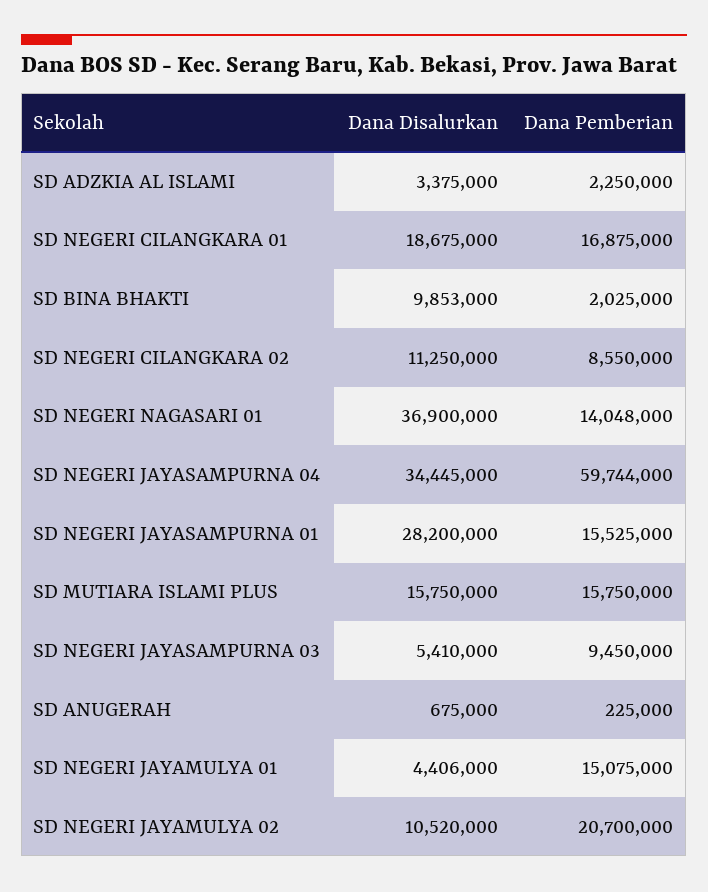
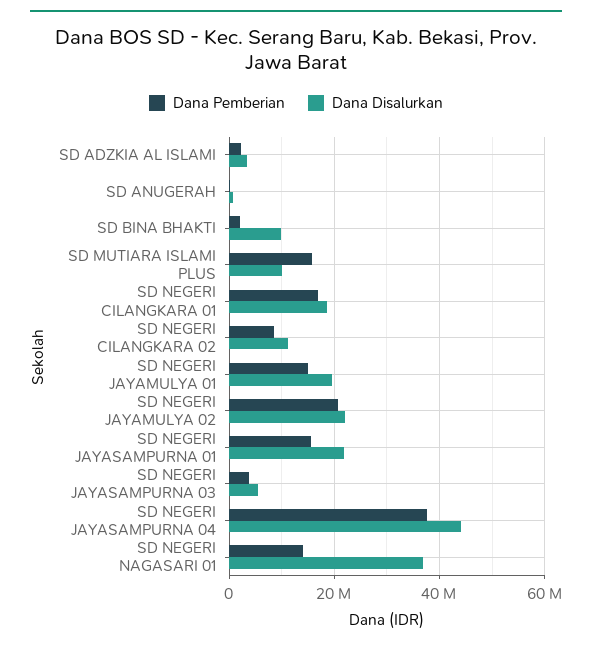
Dana Disalurkan, SD NEGERI JAYASAMPURNA 04: 34445000 -> 44000000
Dana Pemberian, SD NEGERI JAYASAMPURNA 04: 59744000 -> 38000000
Dana Disalurkan, SD NEGERI JAYASAMPURNA 01: 28200000 -> 22000000
Dana Disalurkan, SD MUTIARA ISLAMI PLUS: 15750000 -> 10000000
Dana Pemberian, SD NEGERI JAYASAMPURNA 03: 9450000 -> 4000000
Dana Disalurkan, SD NEGERI JAYAMULYA 01: 4406000 -> 20000000
Dana Disalurkan, SD NEGERI JAYAMULYA 02: 10520000 -> 22000000

